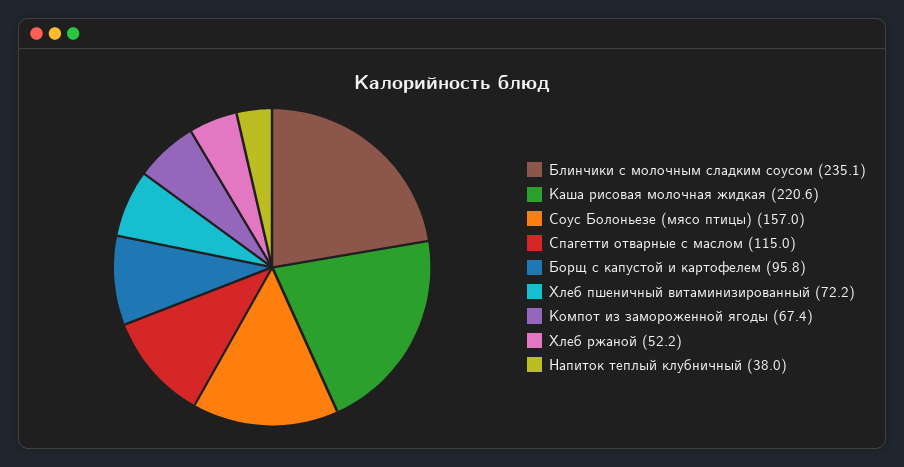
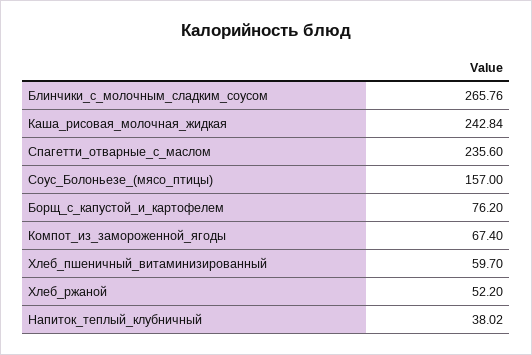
Блинчики с молочным сладким соусом: 235.1 -> 265.76
Каша рисовая молочная жидкая: 220.6 -> 242.84
Спагетти отварные с маслом: 115 -> 235.6
Борщ с капустой и картофелем: 95.8 -> 76.2
Хлеб пшеничный витаминизированный: 72.2 -> 59.7

